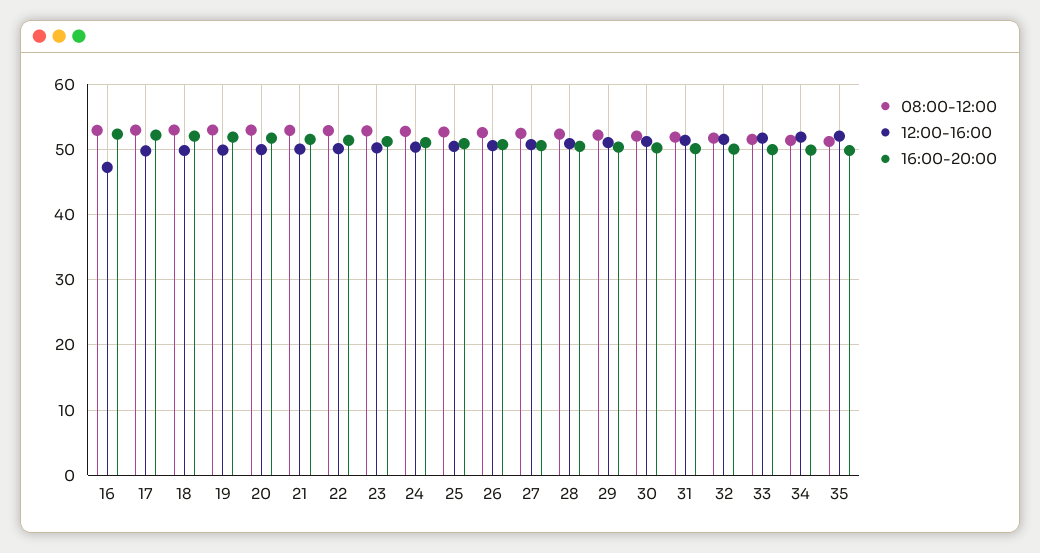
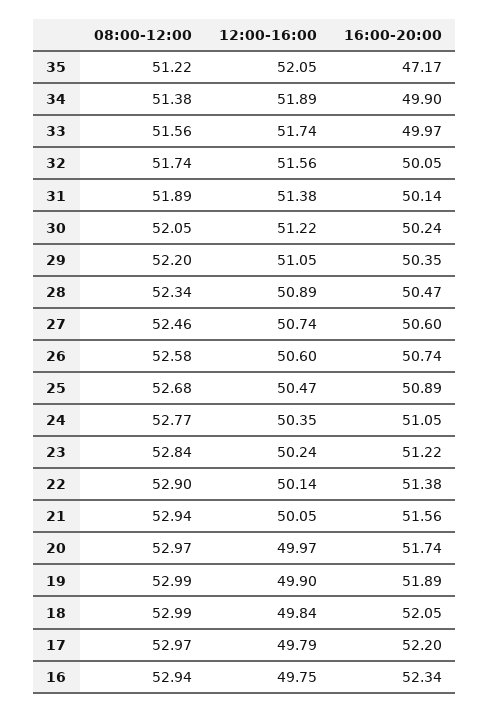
12:00-16:00, 16: 47 -> 49.75
16:00-20:00, 35: 50 -> 47.17

